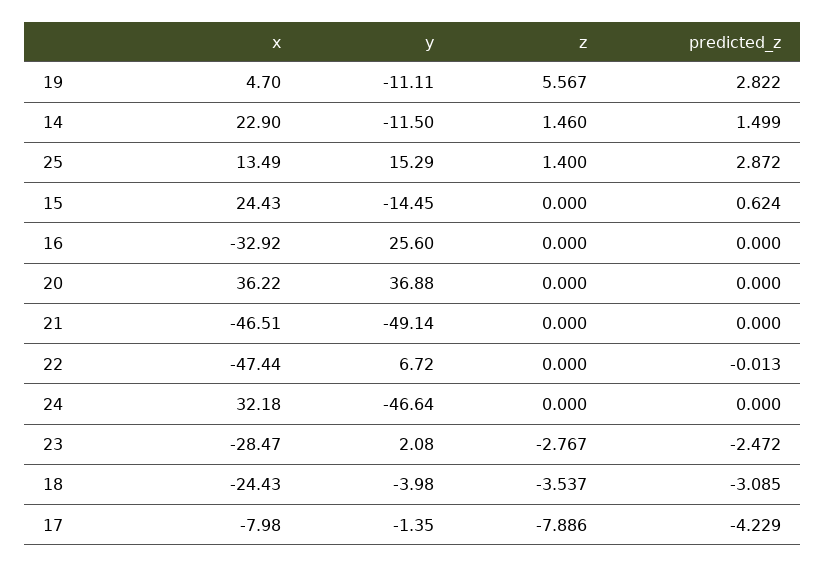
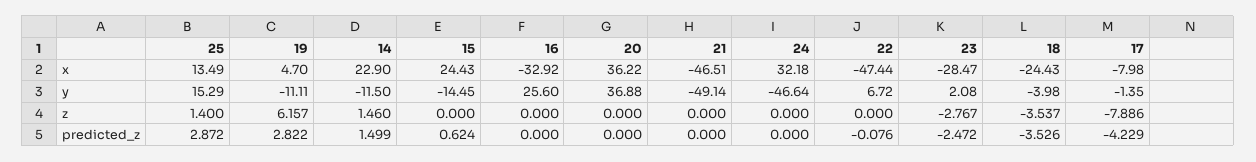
z, 19: 5.567 -> 6.157
predicted_z, 22: -0.013 -> -0.076
predicted_z, 18: -3.085 -> -3.526

